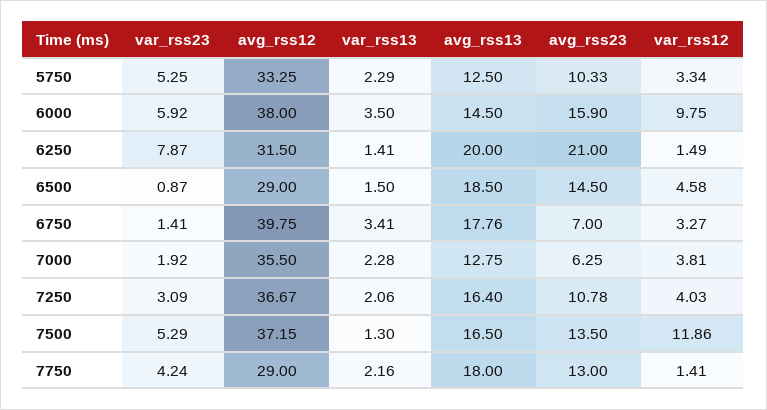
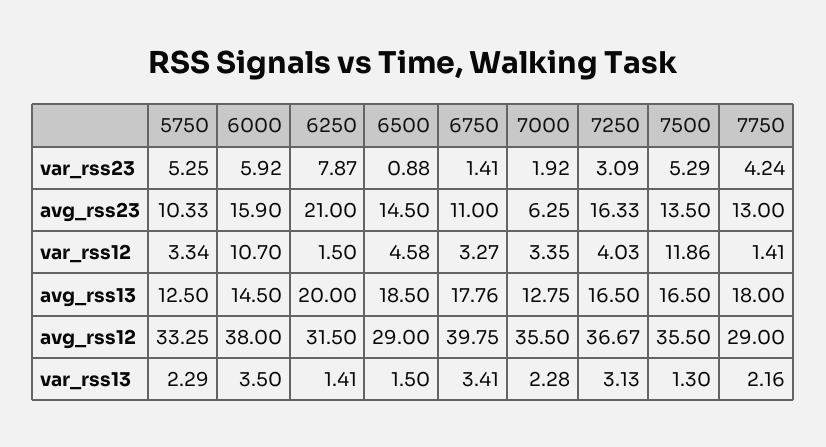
var_rss12, 6000: 9.75 -> 10.7
var_rss12, 6250: 1.49 -> 1.5
var_rss23, 6500: 0.87 -> 0.88
avg_rss23, 6750: 7 -> 11
var_rss12, 7000: 3.81 -> 3.35
var_rss13, 7250: 2.06 -> 3.13
avg_rss13, 7250: 16.4 -> 16.5
avg_rss23, 7250: 10.78 -> 16.33
avg_rss12, 7500: 37.15 -> 35.5

